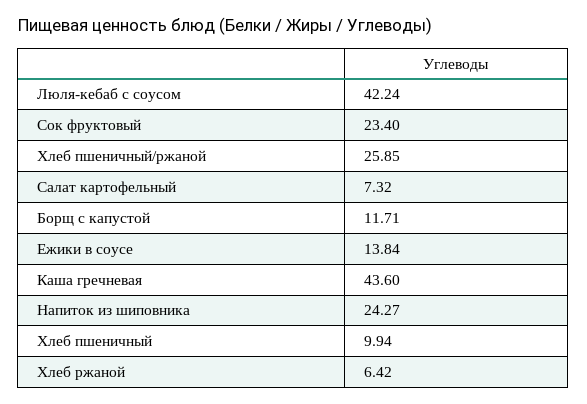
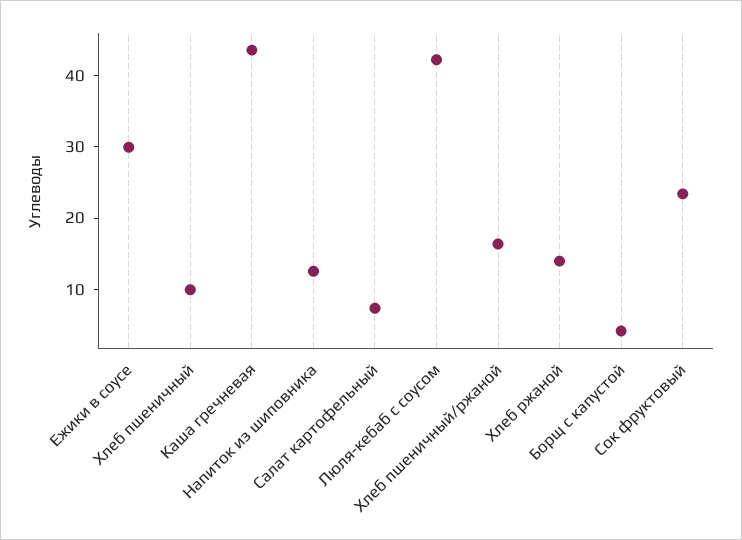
Хлеб пшеничный/ржаной: 25.85 -> 16
Борщ с капустой: 11.71 -> 4
Ежики в соусе: 13.84 -> 30
Напиток из шиповника: 24.27 -> 12
Хлеб ржаной: 6.42 -> 14

